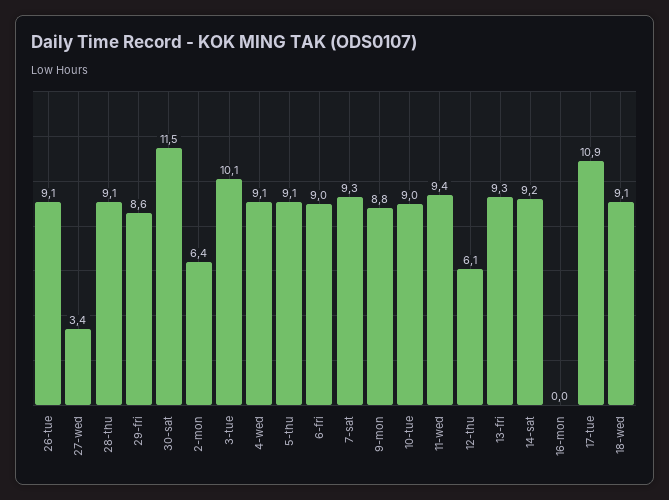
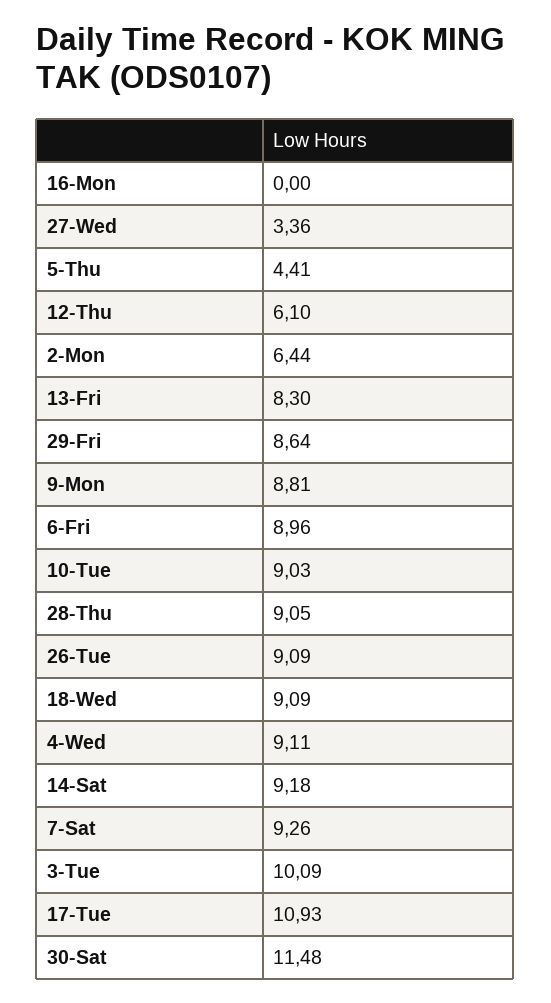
5-thu: 9.1 -> 4.41
11-wed: 9.4 -> none
13-fri: 9.3 -> 8.3

